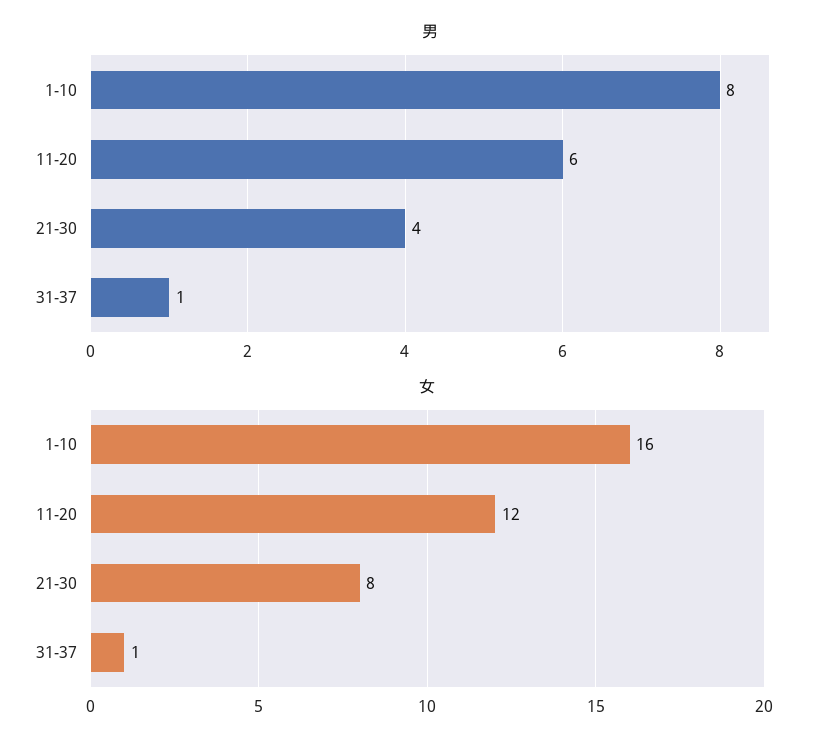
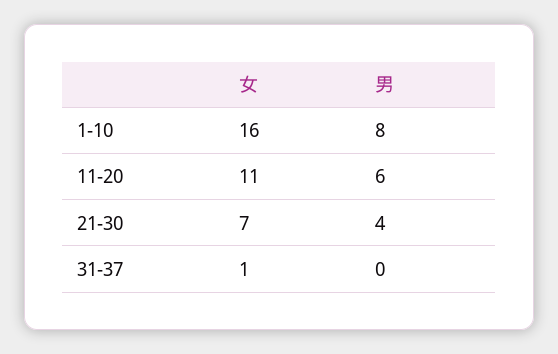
男, 31-37: 1 -> 0
女, 11-20: 12 -> 11
女, 21-30: 8 -> 7

